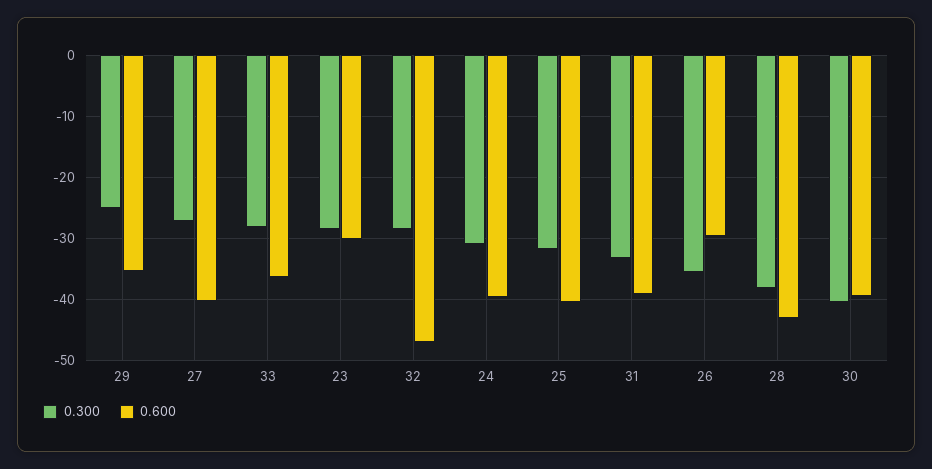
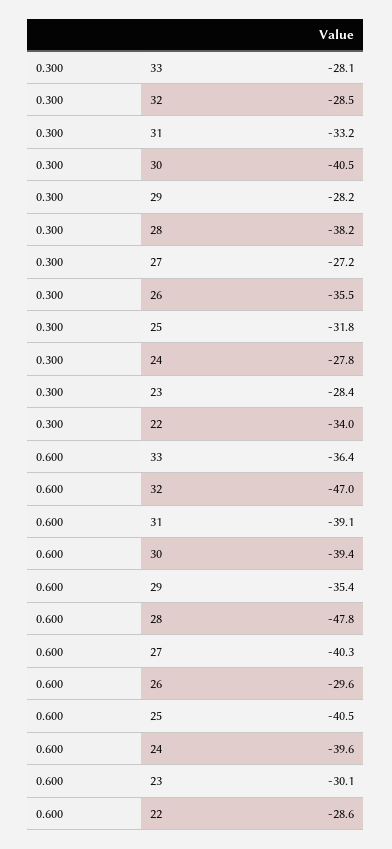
0.300, 29: -25 -> -28.2
0.300, 24: -31 -> -27.8
0.600, 28: -43 -> -47.8
0.300, 22: none -> -34
0.600, 22: none -> -28.6

